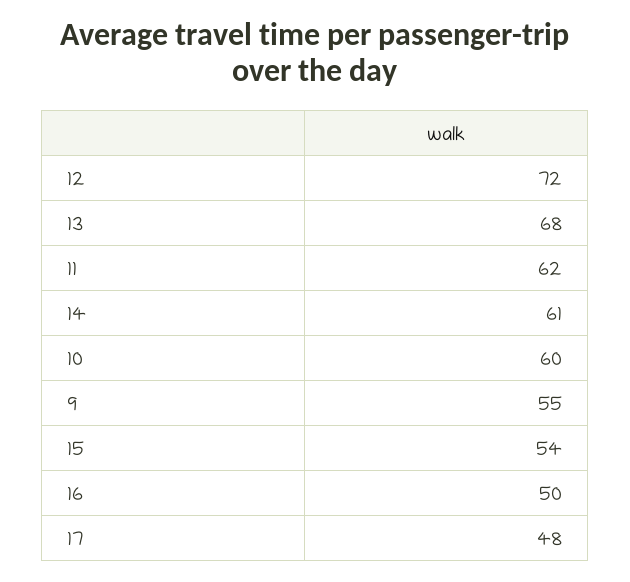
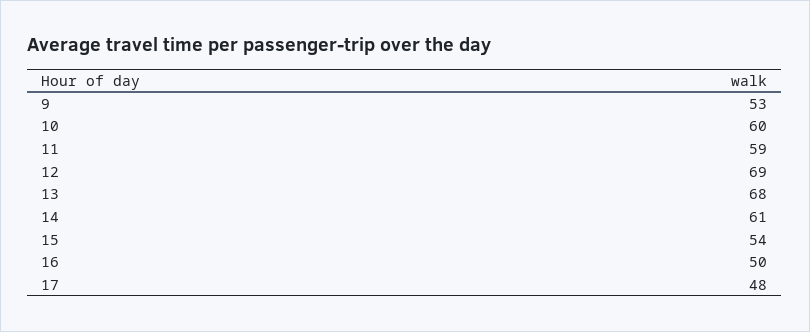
12: 72 -> 69
11: 62 -> 59
9: 55 -> 53

